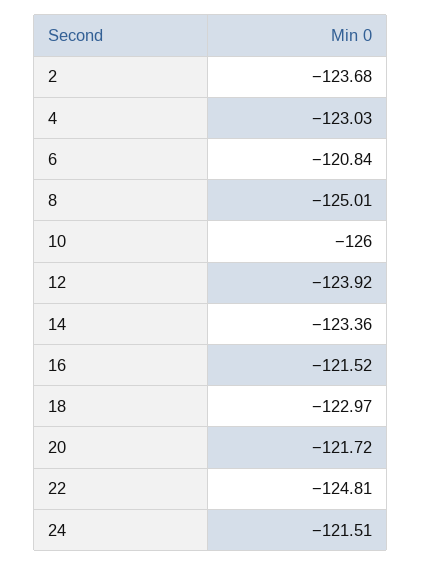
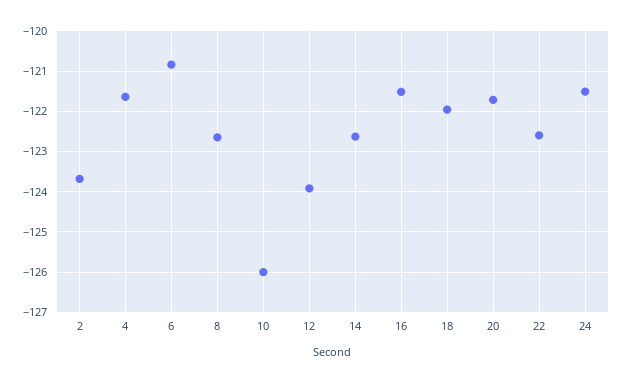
4: -123.03 -> -121.6
8: -125.01 -> -122.6
14: -123.36 -> -122.6
18: -122.97 -> -122
22: -124.81 -> -122.6

